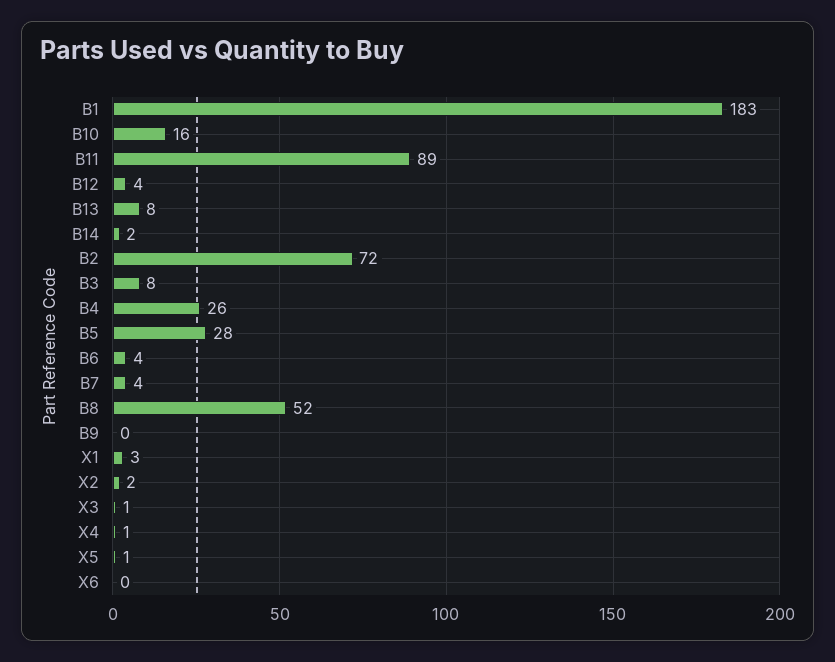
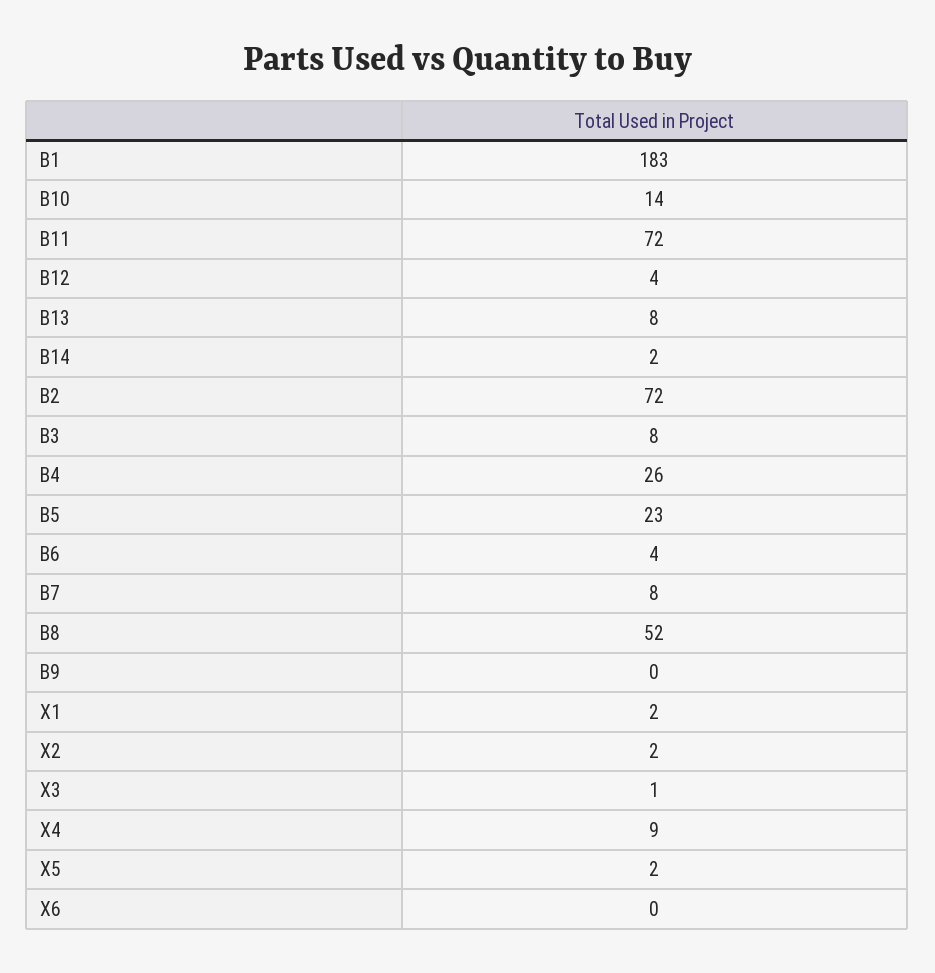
B10: 16 -> 14
B11: 89 -> 72
B5: 28 -> 23
B7: 4 -> 8
X1: 3 -> 2
X4: 1 -> 9
X5: 1 -> 2

